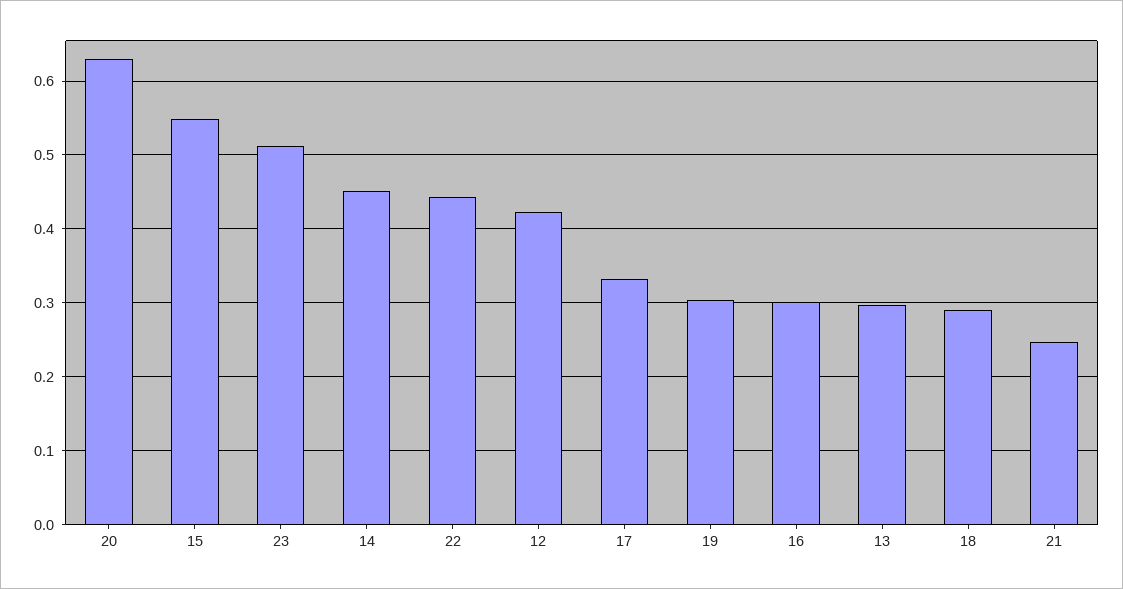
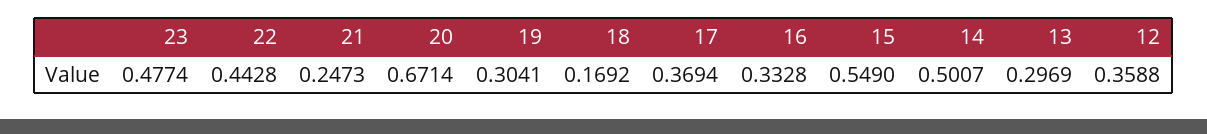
20: 0.63 -> 0.6714
23: 0.51 -> 0.4774
14: 0.45 -> 0.5007
12: 0.42 -> 0.3588
17: 0.33 -> 0.3694
16: 0.3 -> 0.3328
18: 0.29 -> 0.1692

